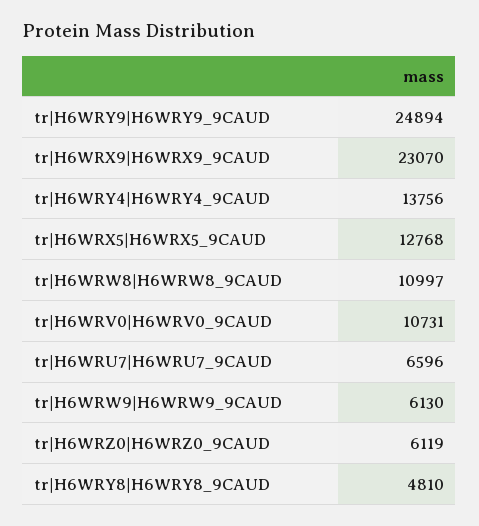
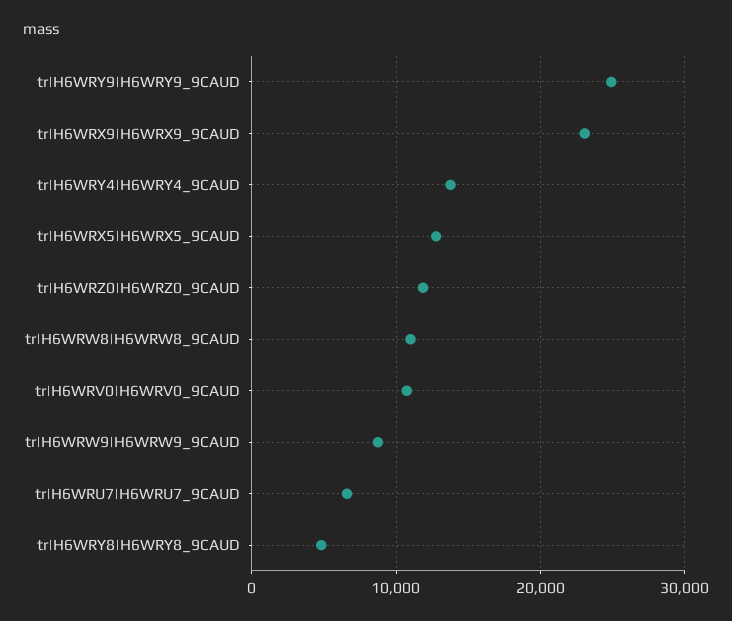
tr|H6WRW9|H6WRW9_9CAUD: 6130 -> 9000
tr|H6WRZ0|H6WRZ0_9CAUD: 6119 -> 12000

